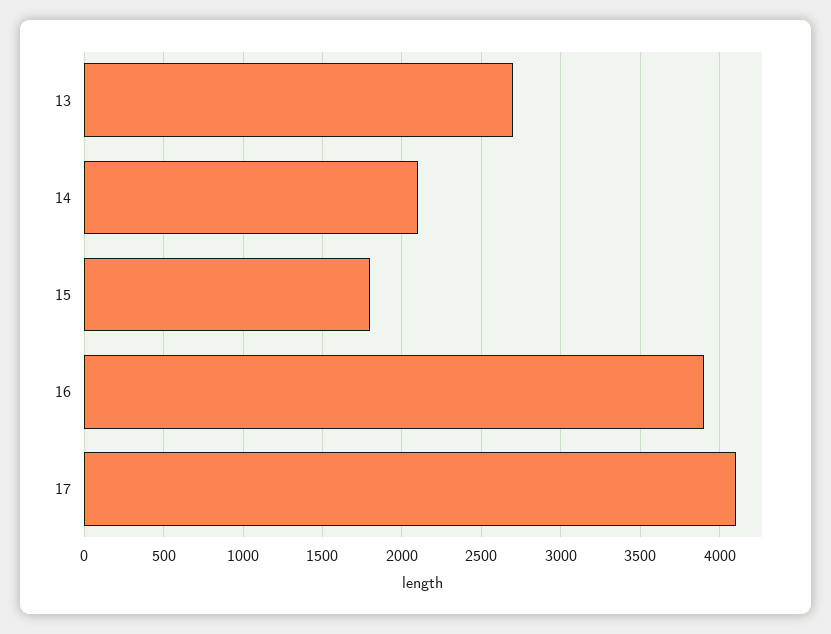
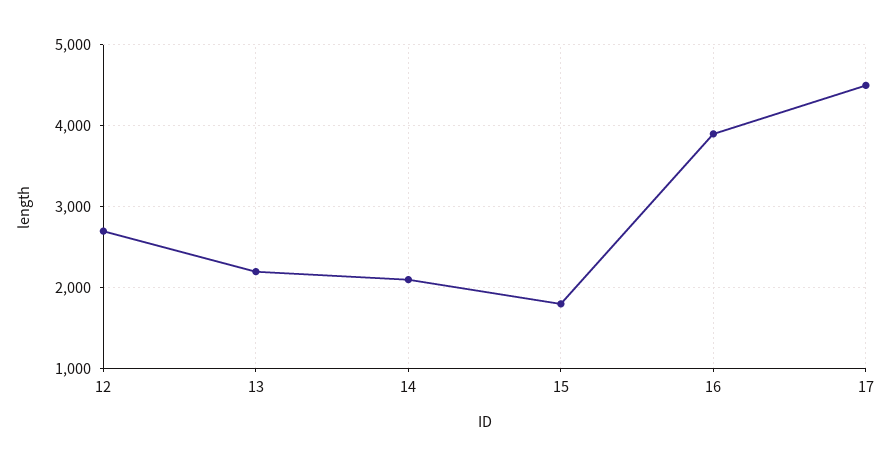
13: 2700 -> 2200
17: 4100 -> 4500
12: none -> 2700

